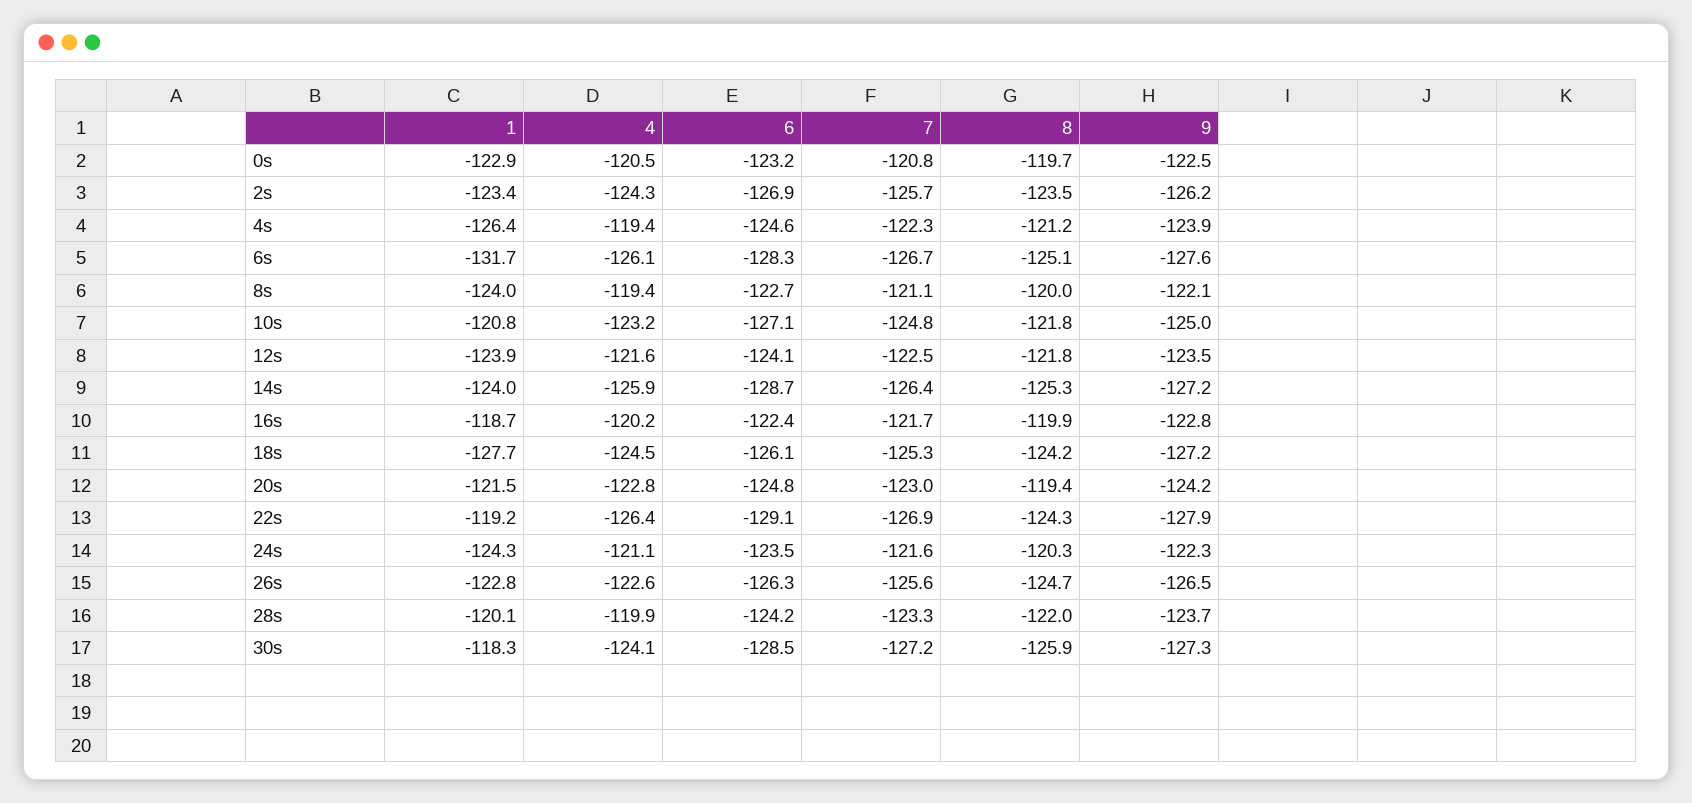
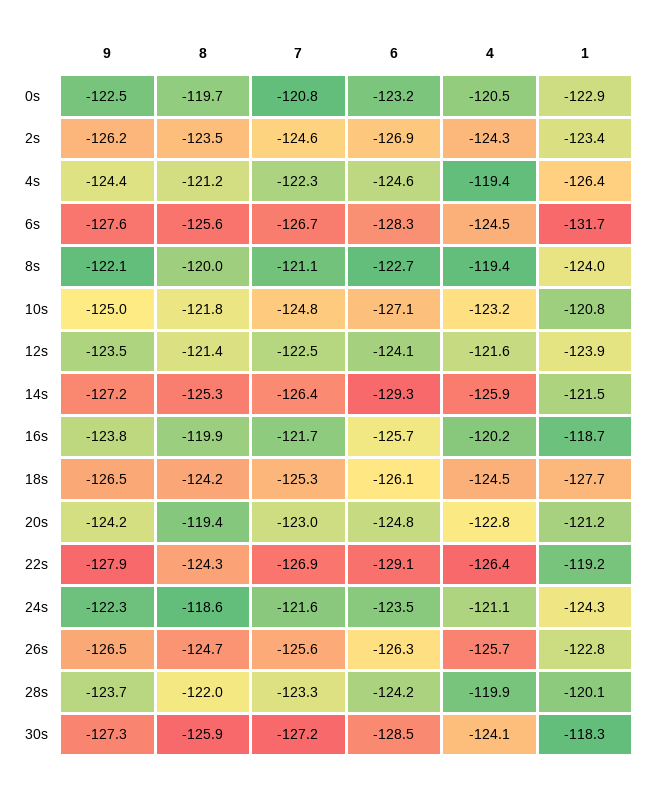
7, 2s: -125.7 -> -124.6
9, 4s: -123.9 -> -124.4
4, 6s: -126.1 -> -124.5
8, 6s: -125.1 -> -125.6
8, 12s: -121.8 -> -121.4
1, 14s: -124 -> -121.5
6, 14s: -128.7 -> -129.3
6, 16s: -122.4 -> -125.7
9, 16s: -122.8 -> -123.8
9, 18s: -127.2 -> -126.5
1, 20s: -121.5 -> -121.2
8, 24s: -120.3 -> -118.6
4, 26s: -122.6 -> -125.7

